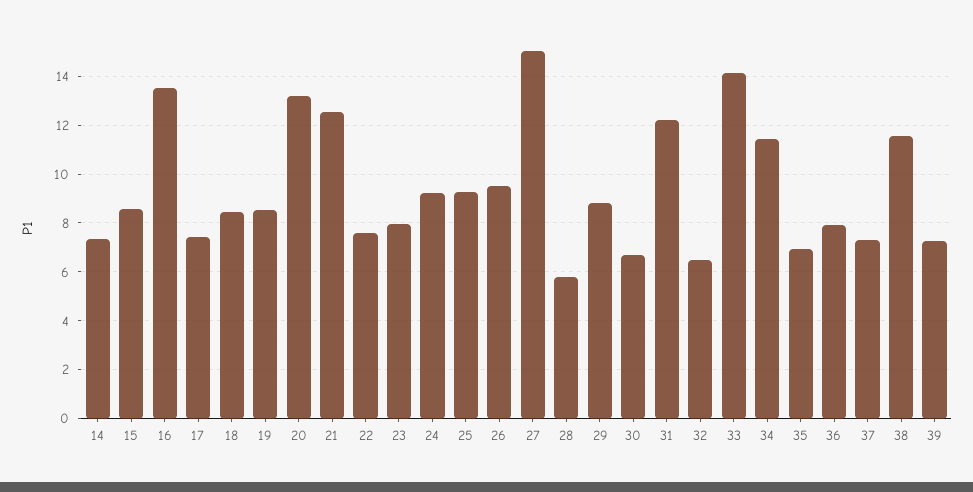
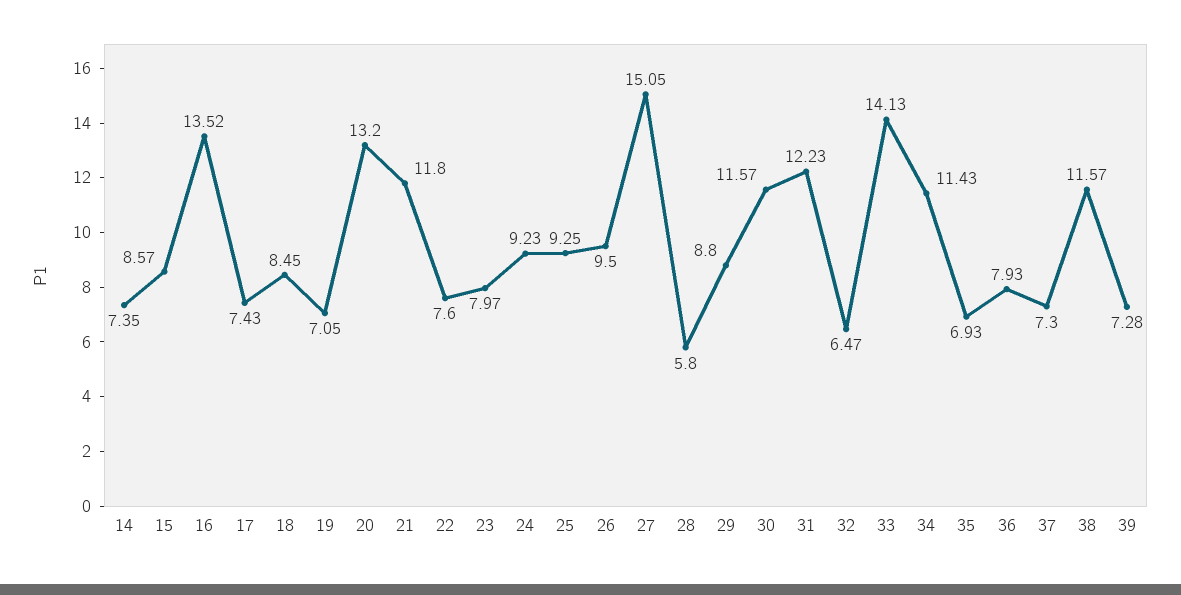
19: 8.5 -> 7.05
21: 12.5 -> 11.8
30: 6.75 -> 11.57

